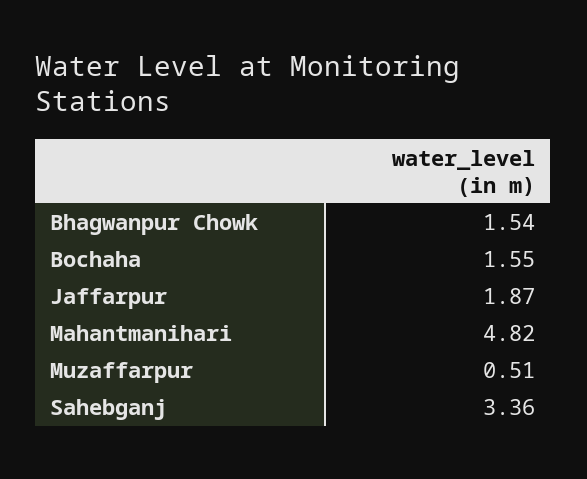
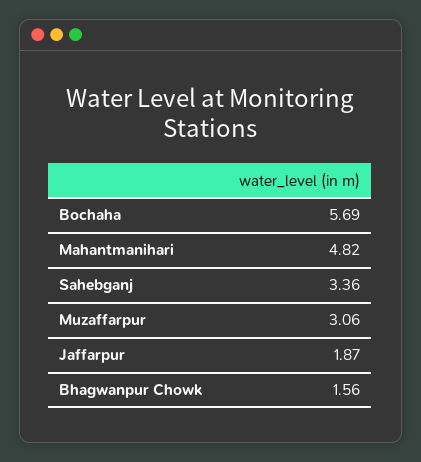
Bhagwanpur Chowk: 1.54 -> 1.56
Bochaha: 1.55 -> 5.69
Muzaffarpur: 0.51 -> 3.06

